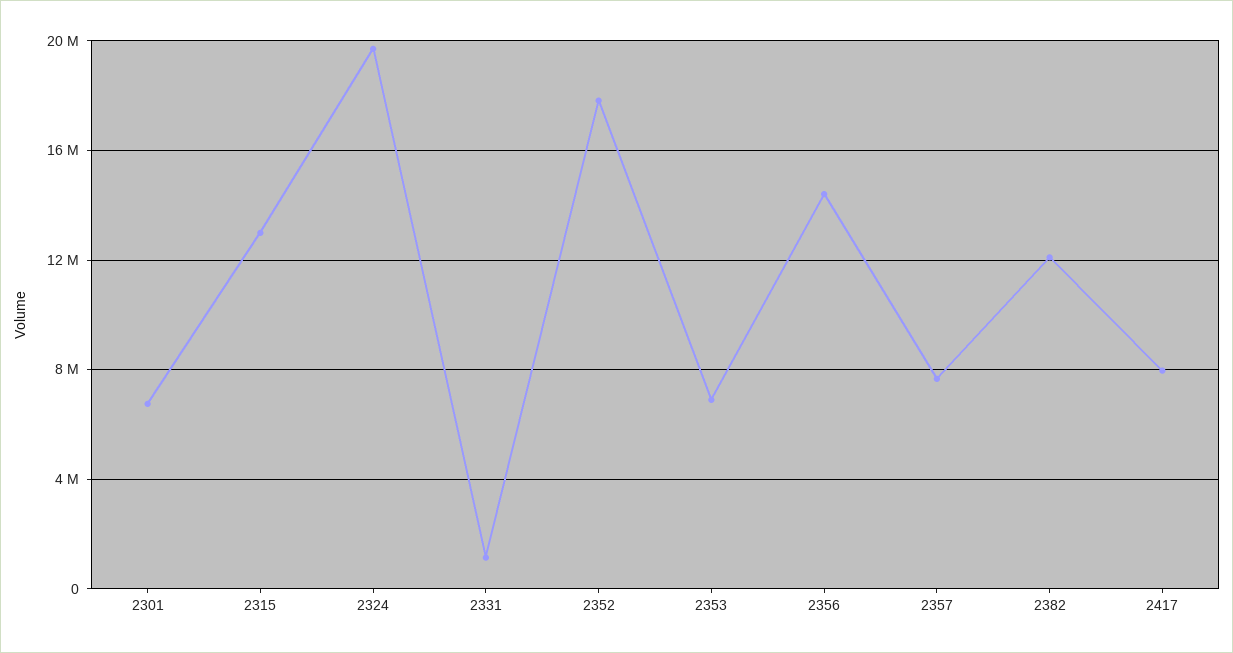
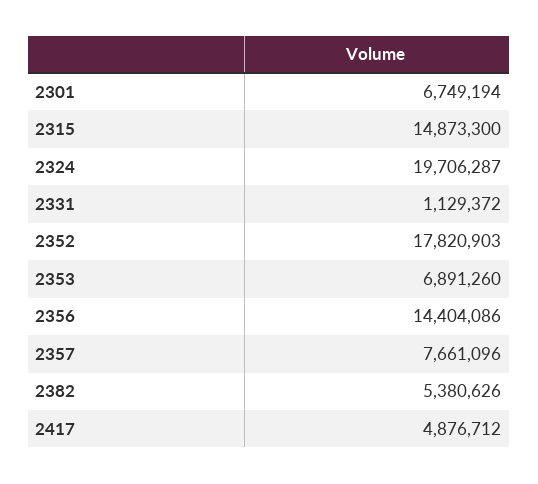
2315: 13000000 -> 14873300
2382: 12000000 -> 5380626
2417: 8000000 -> 4876712

